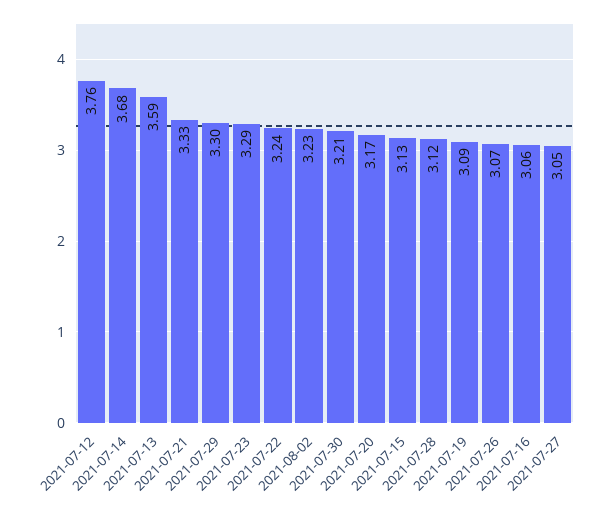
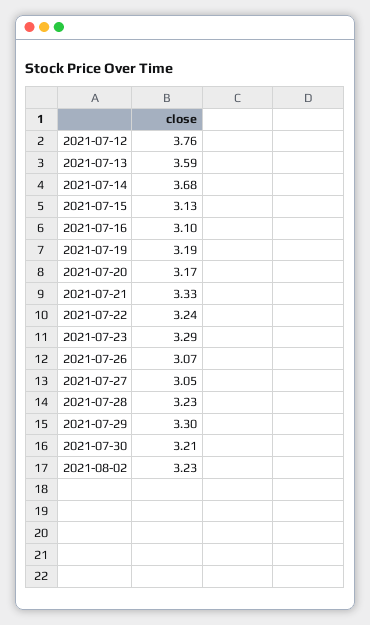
2021-07-28: 3.12 -> 3.23
2021-07-19: 3.09 -> 3.19
2021-07-16: 3.06 -> 3.1

